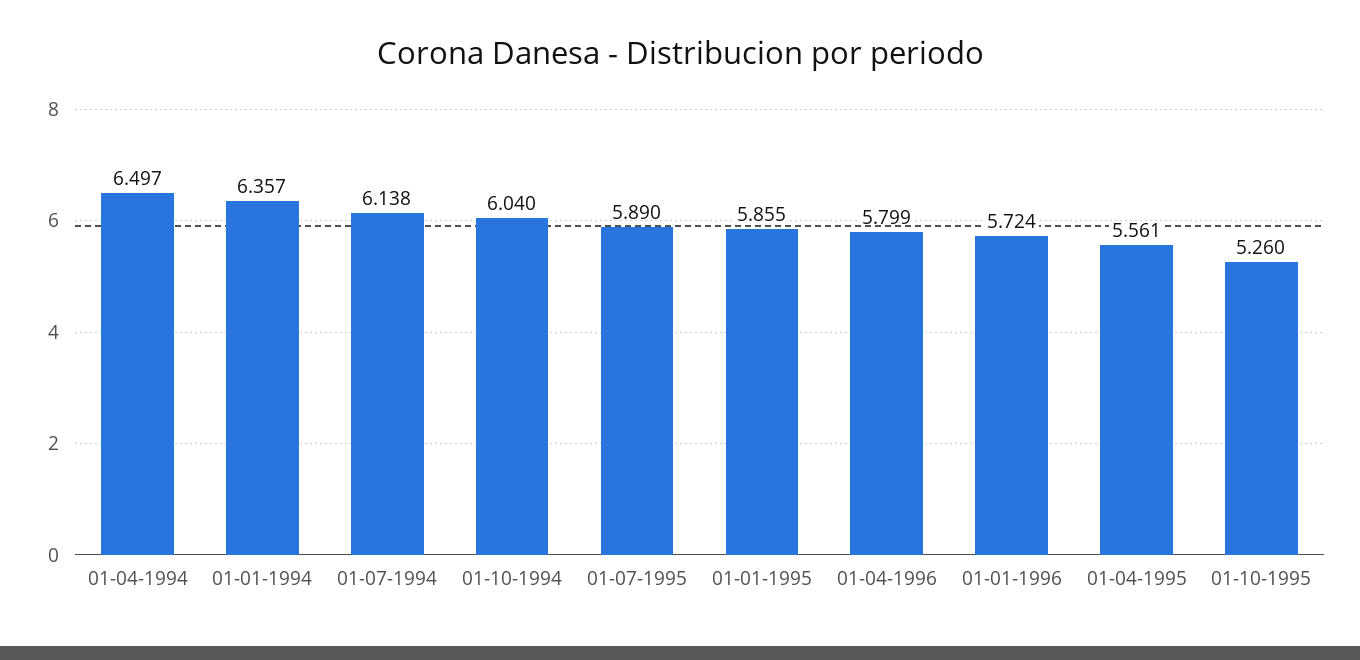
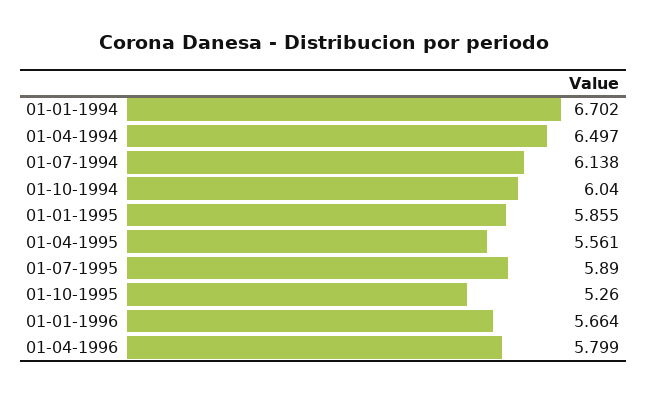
01-01-1994: 6.357 -> 6.702
01-01-1996: 5.724 -> 5.664

